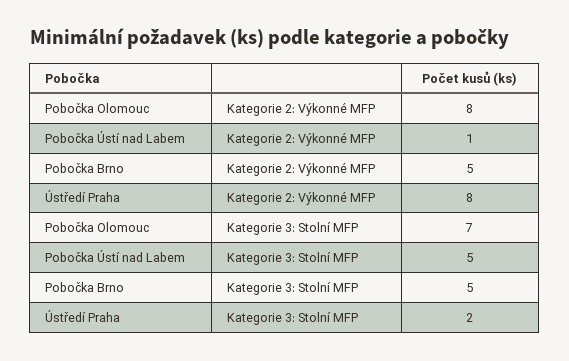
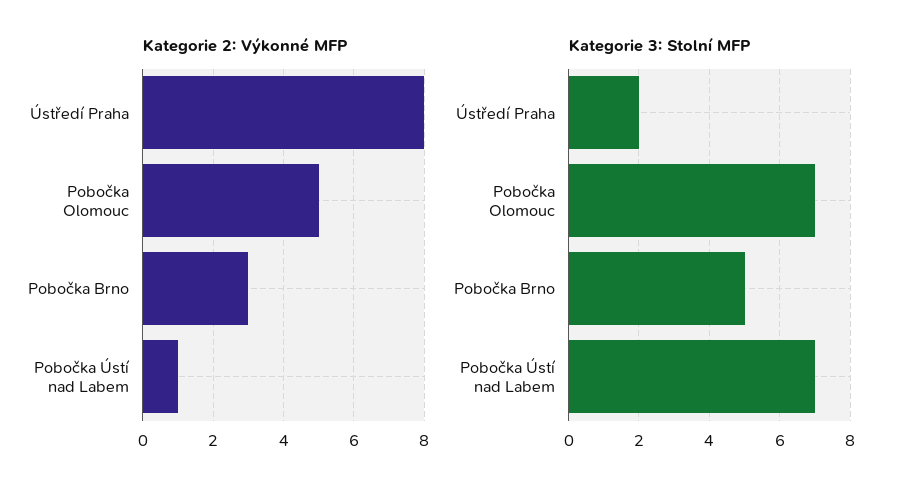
Kategorie 2: Výkonné MFP, Pobočka Olomouc: 8 -> 5
Kategorie 2: Výkonné MFP, Pobočka Brno: 5 -> 3
Kategorie 3: Stolní MFP, Pobočka Ústí nad Labem: 5 -> 7

